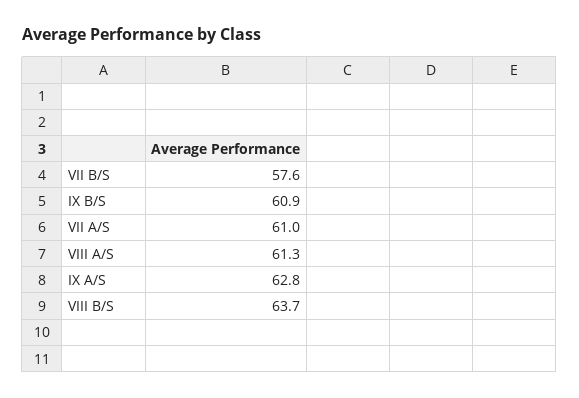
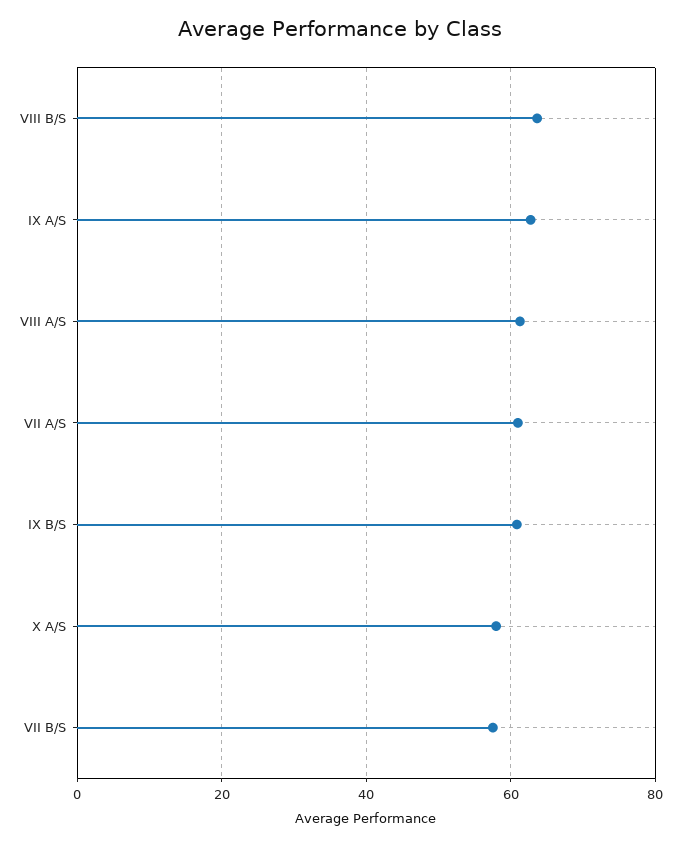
X A/S: none -> 58

